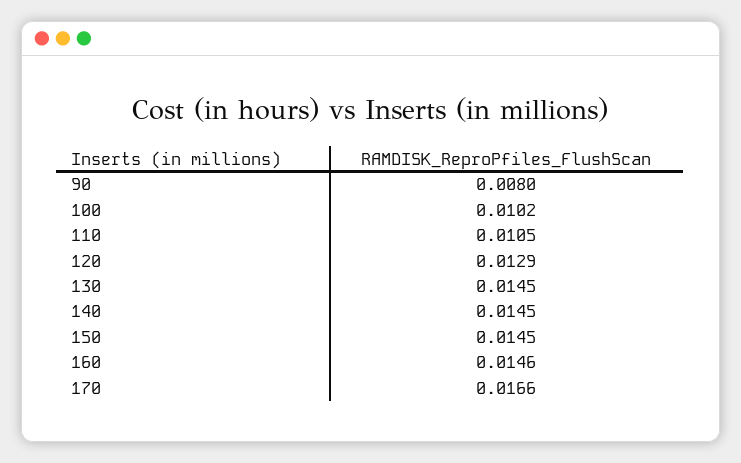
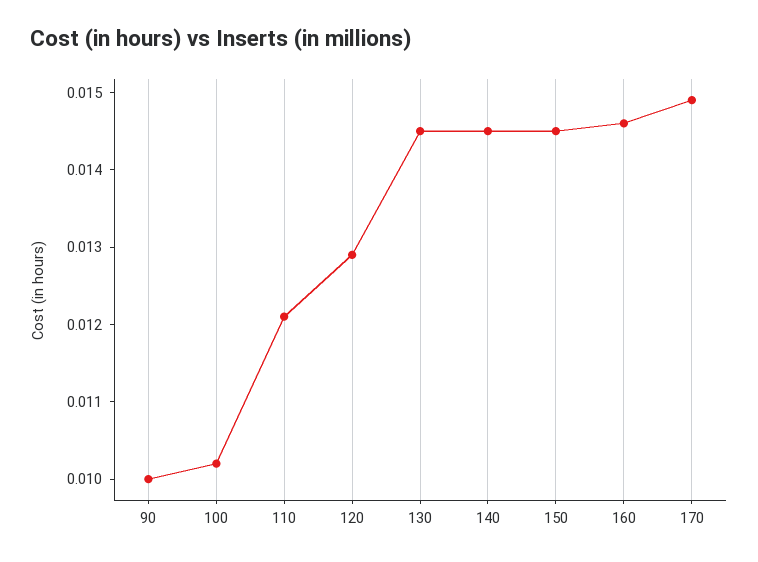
90: 0.008 -> 0.01
110: 0.0105 -> 0.012
170: 0.0166 -> 0.015

